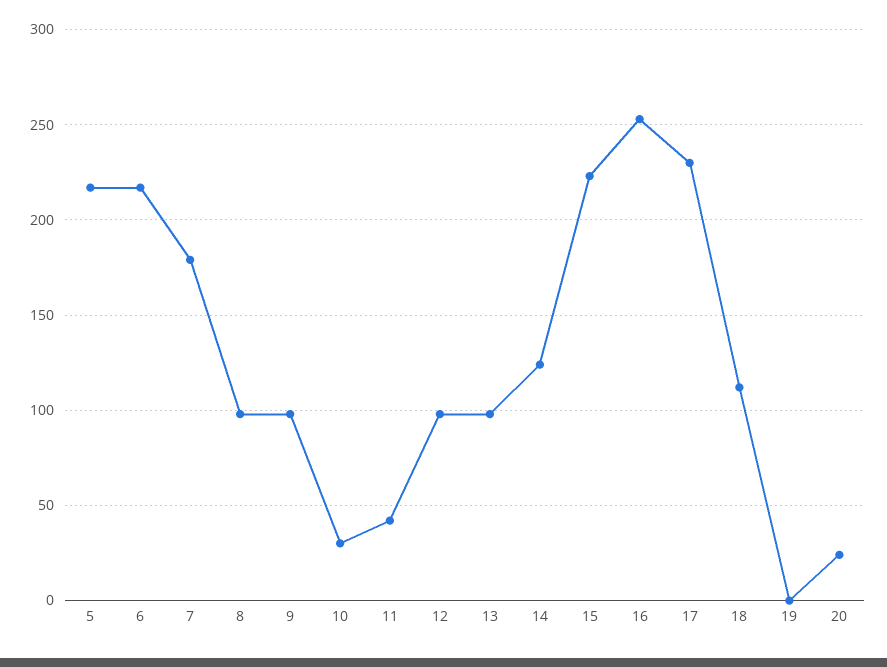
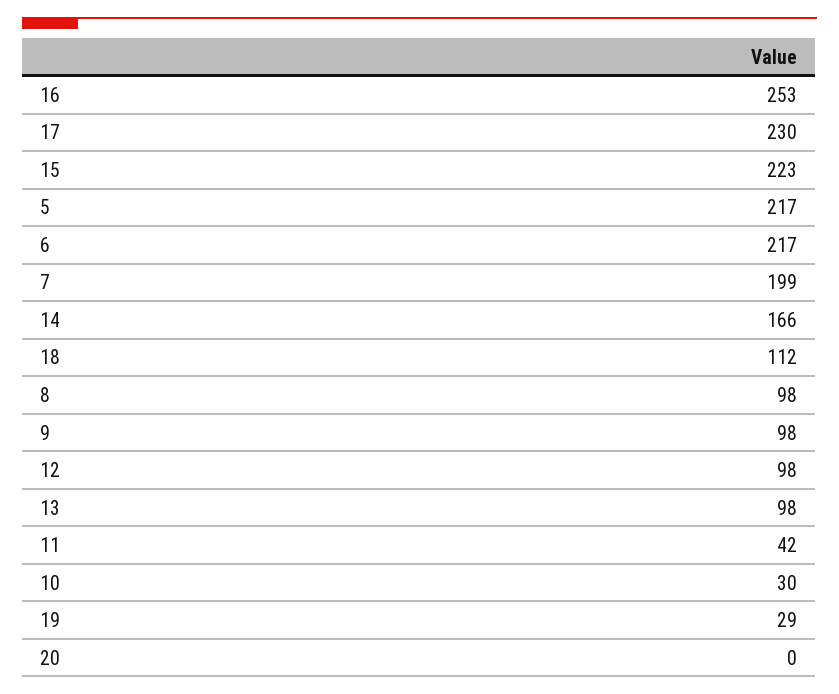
7: 180 -> 199
14: 125 -> 166
19: 0 -> 29
20: 25 -> 0

